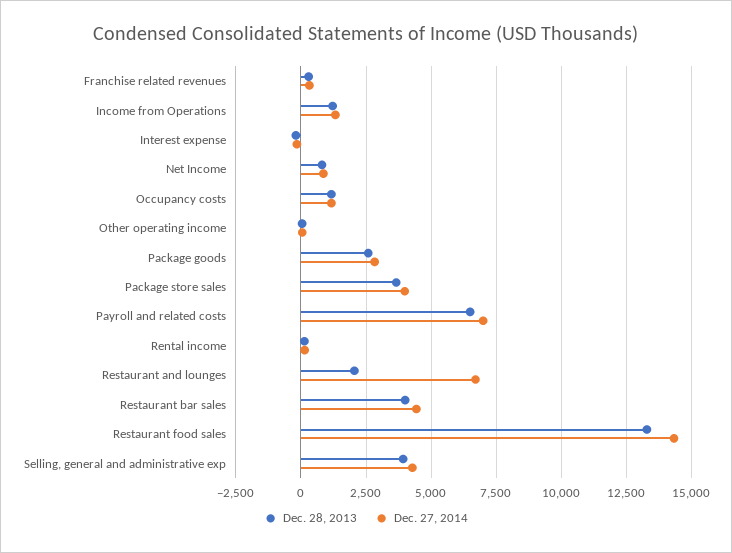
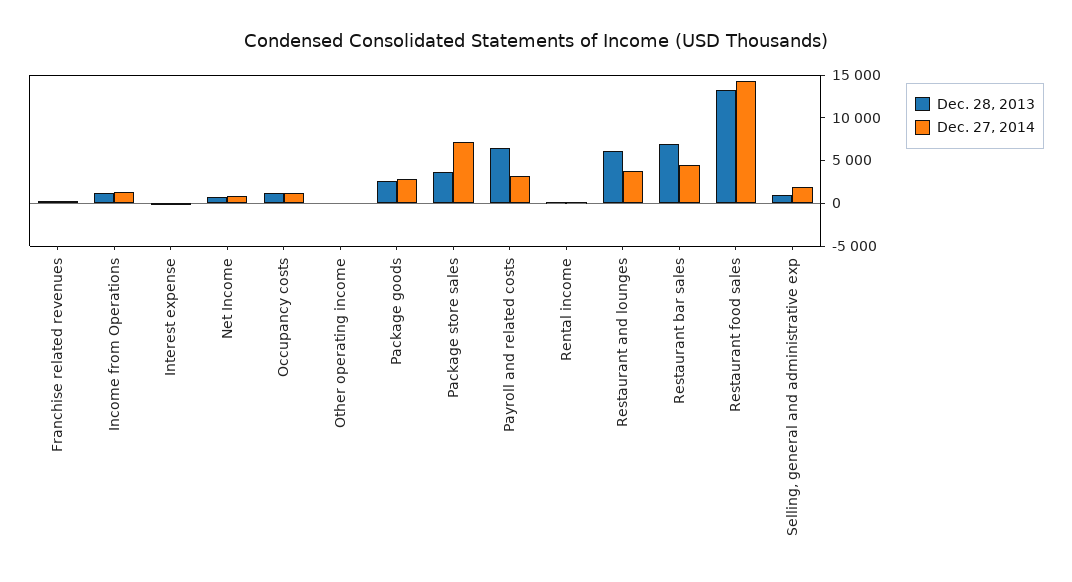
Dec. 27, 2014, Package store sales: 4000 -> 7000
Dec. 27, 2014, Payroll and related costs: 7000 -> 3000
Dec. 28, 2013, Restaurant and lounges: 2000 -> 6000
Dec. 27, 2014, Restaurant and lounges: 6750 -> 4000
Dec. 28, 2013, Restaurant bar sales: 4000 -> 7000
Dec. 28, 2013, Selling, general and administrative exp: 4000 -> 1000
Dec. 27, 2014, Selling, general and administrative exp: 4250 -> 2000

